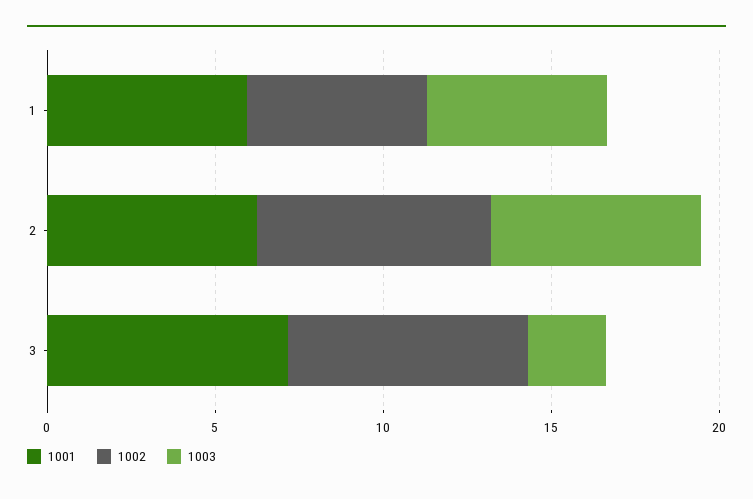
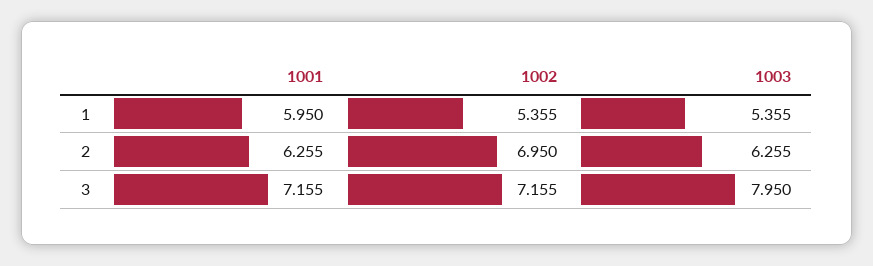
1003, 3: 2 -> 7.95

